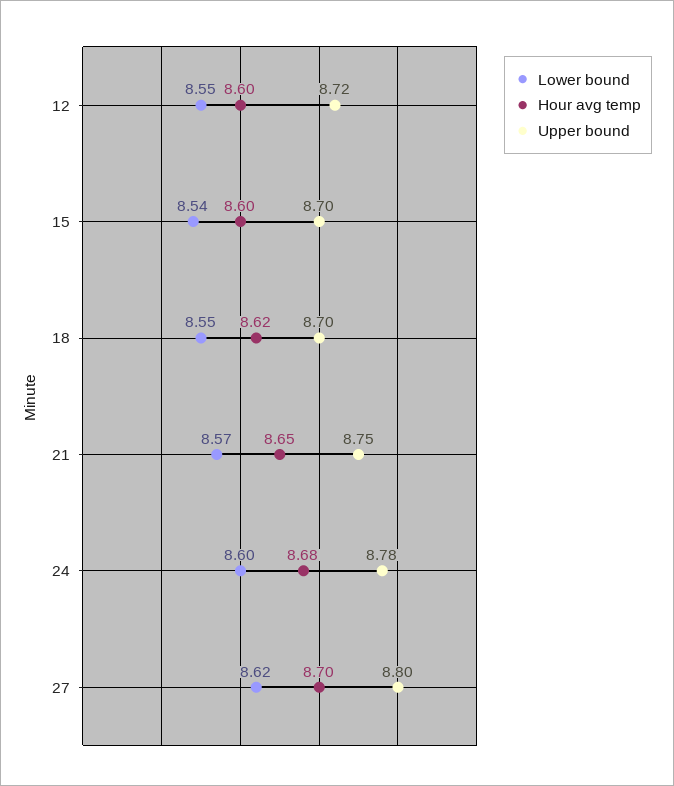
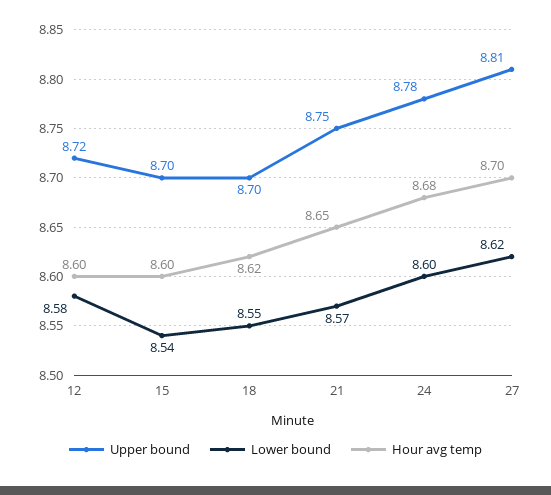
Lower bound, 12: 8.55 -> 8.58
Upper bound, 27: 8.8 -> 8.81

